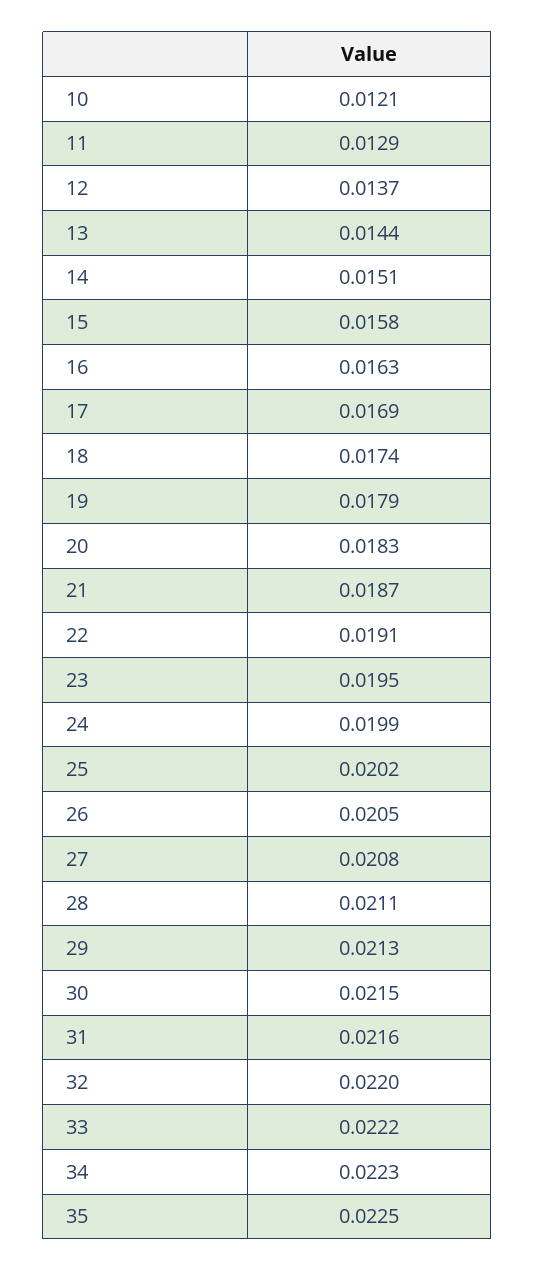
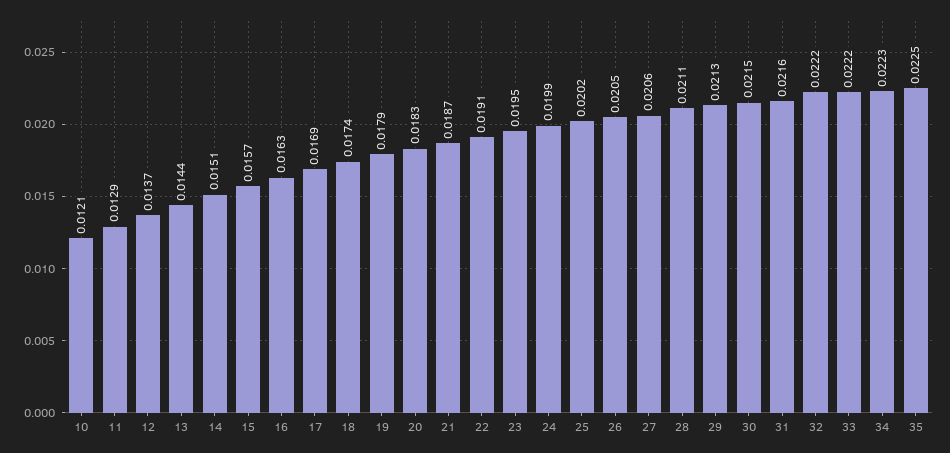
15: 0.0158 -> 0.0157
27: 0.0208 -> 0.0206
32: 0.022 -> 0.0222

